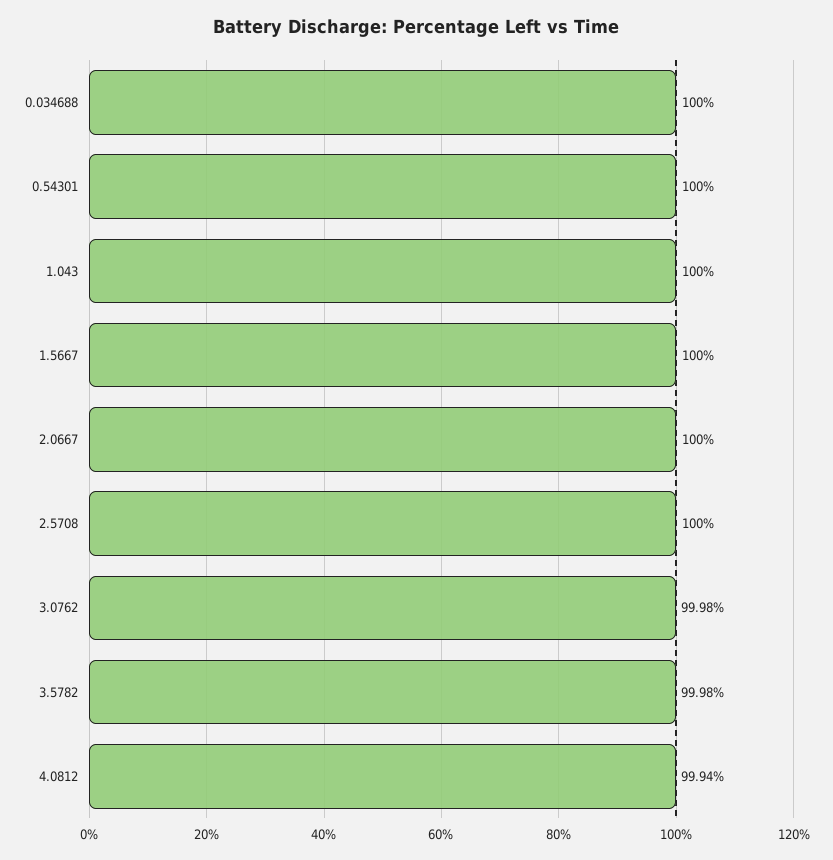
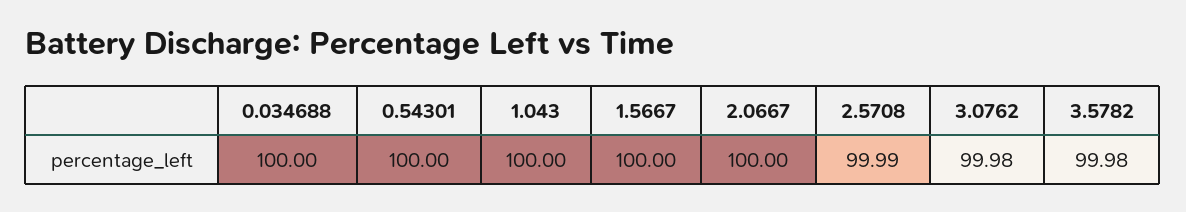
2.5708: 100 -> 99.99
4.0812: 99.94 -> none

